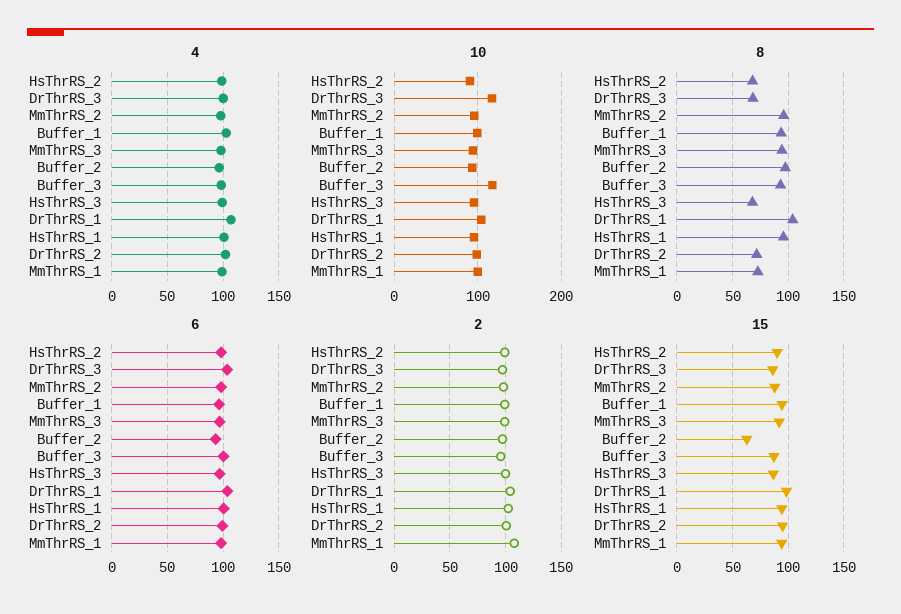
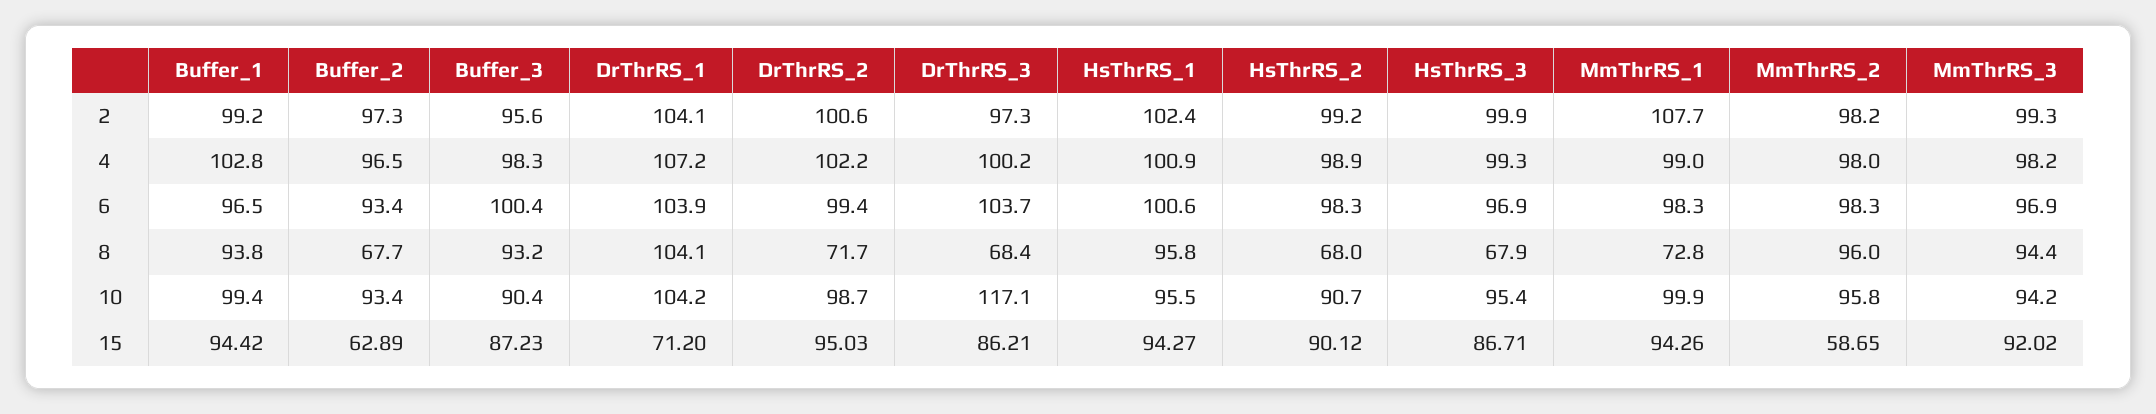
10, Buffer_3: 120 -> 90.4
8, Buffer_2: 100 -> 67.7
15, MmThrRS_2: 90 -> 58.65
15, DrThrRS_1: 100 -> 71.2

